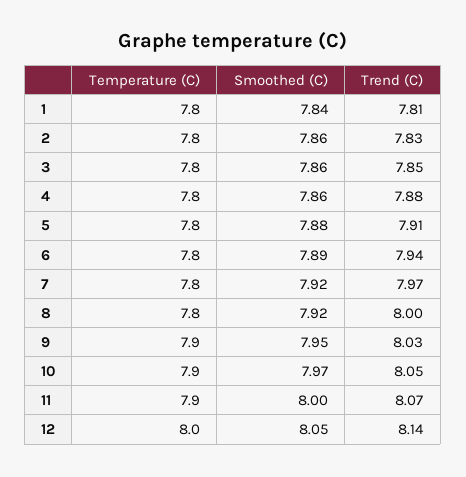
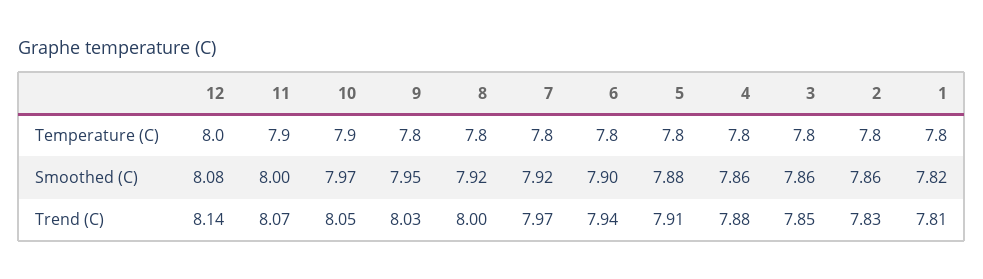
Smoothed (C), 1: 7.84 -> 7.82
Smoothed (C), 6: 7.89 -> 7.9
Temperature (C), 9: 7.9 -> 7.8
Smoothed (C), 12: 8.05 -> 8.08

